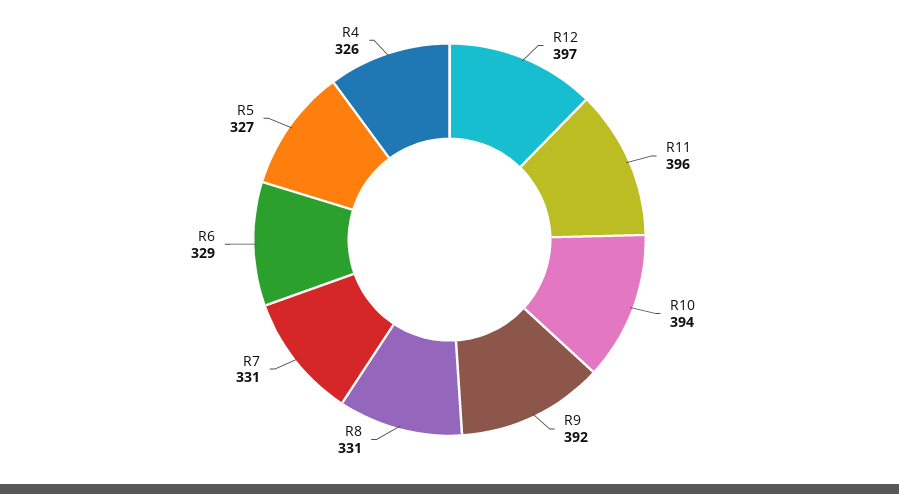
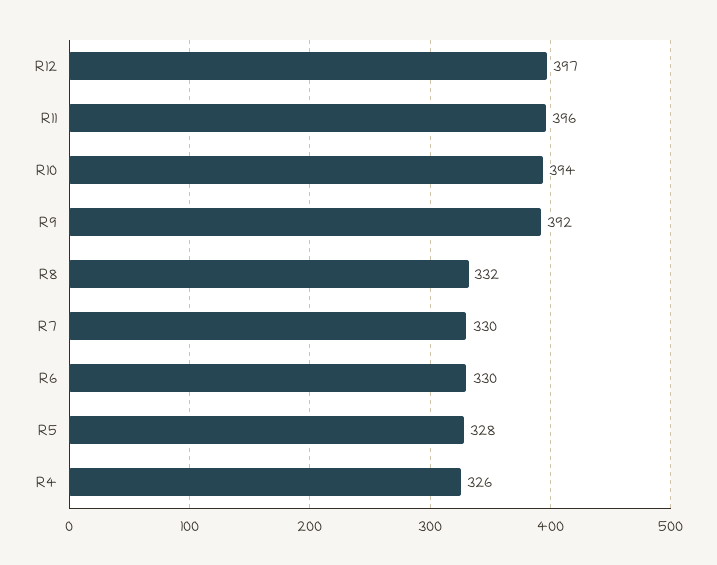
R8: 331 -> 332
R7: 331 -> 330
R6: 329 -> 330
R5: 327 -> 328

